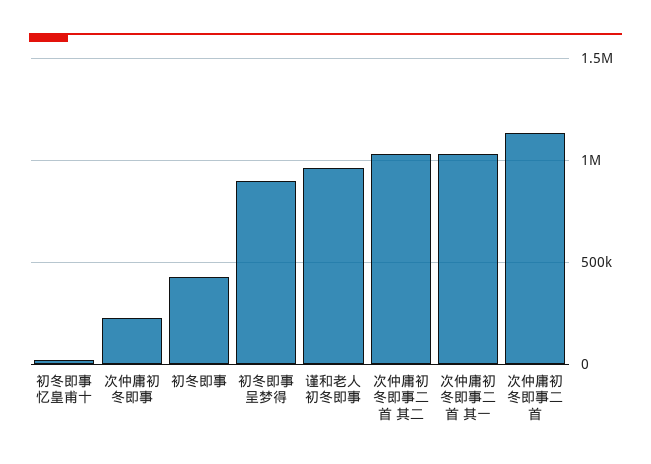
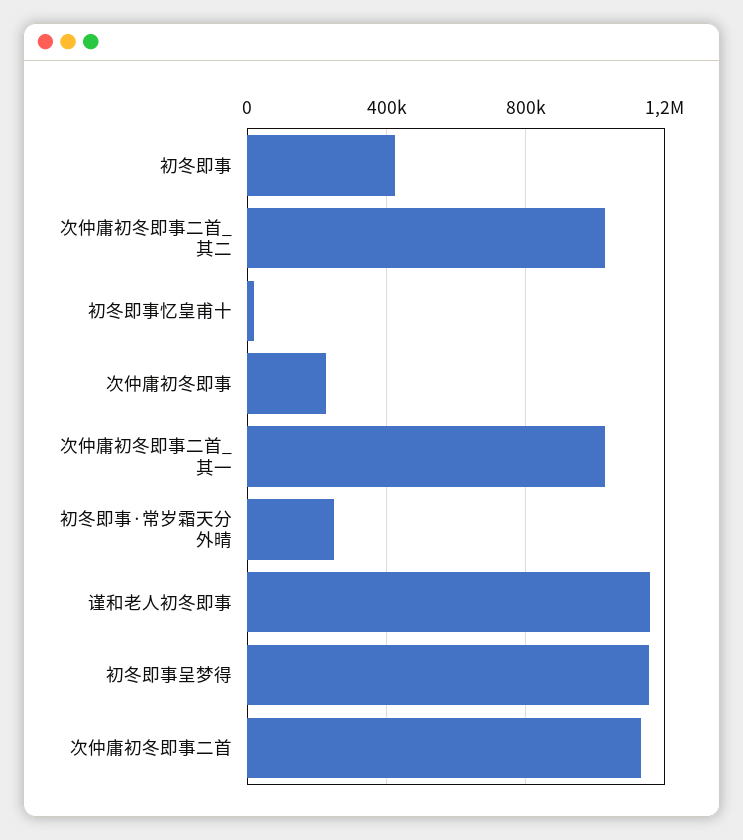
初冬即事呈梦得: 900000 -> 1150000
谨和老人初冬即事: 950000 -> 1150000
初冬即事·常岁霜天分外晴: none -> 250000

